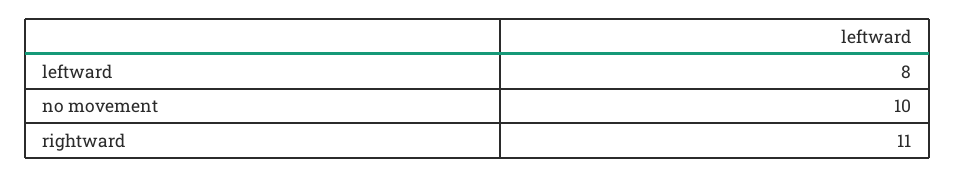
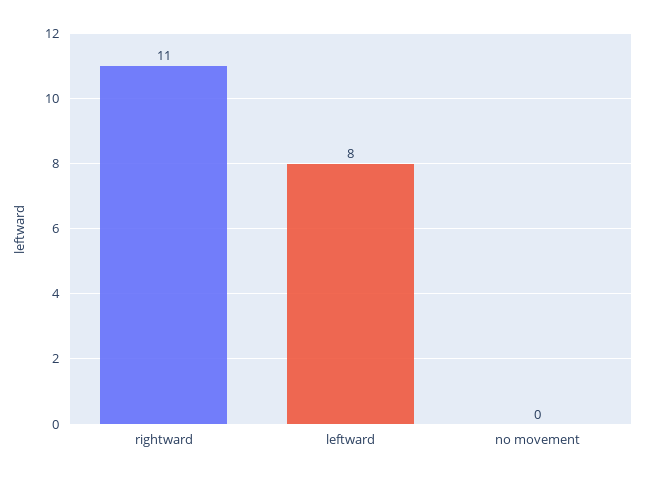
no movement: 10 -> 0

